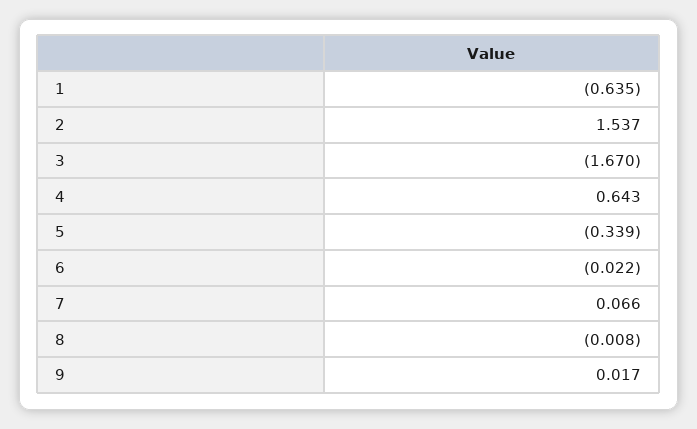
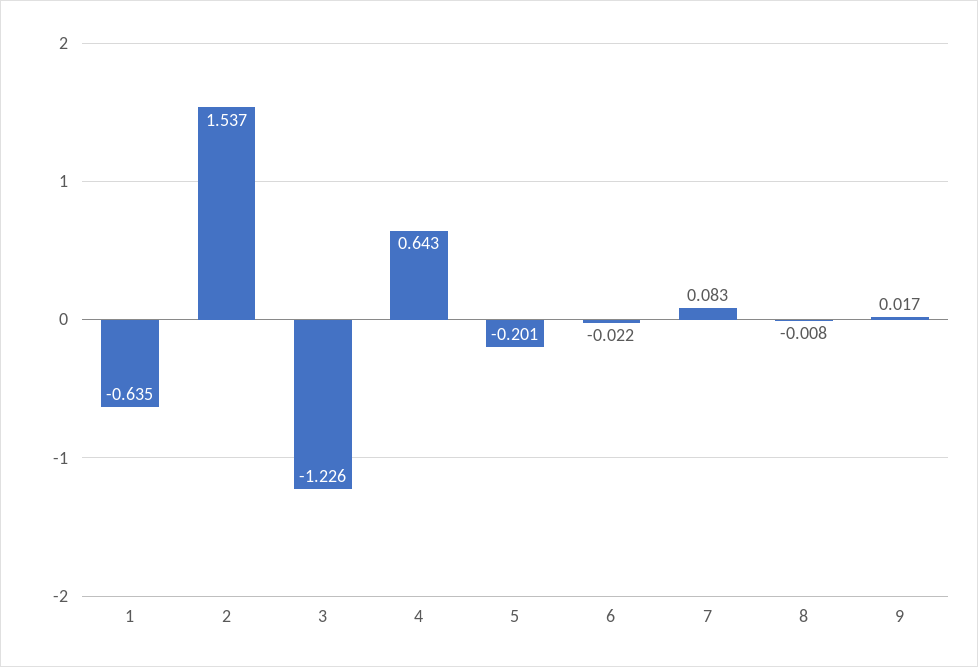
3: -1.67 -> -1.226
5: -0.339 -> -0.201
7: 0.066 -> 0.083

